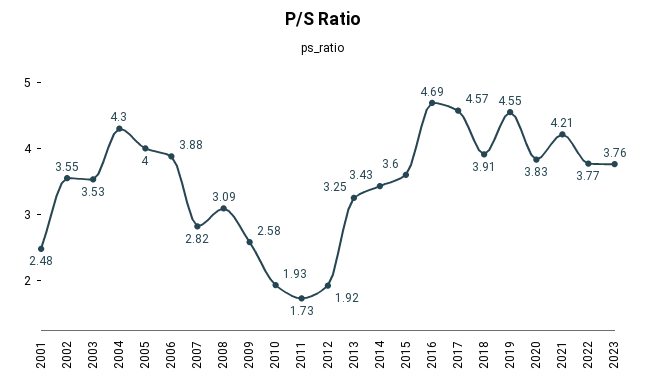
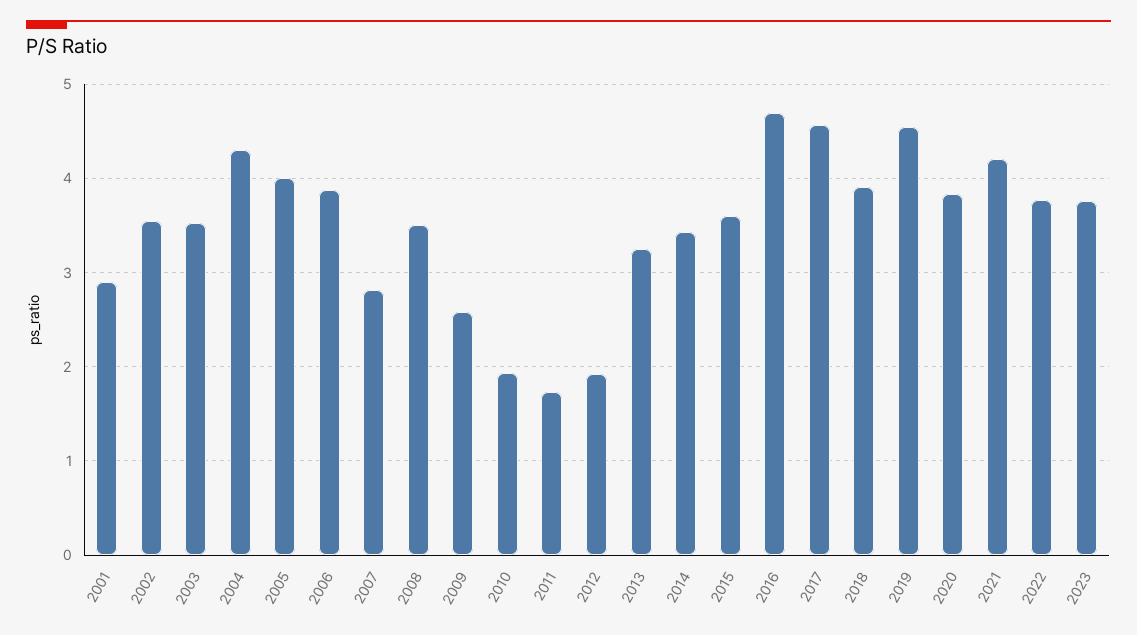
2001: 2.48 -> 2.9
2008: 3.09 -> 3.5

